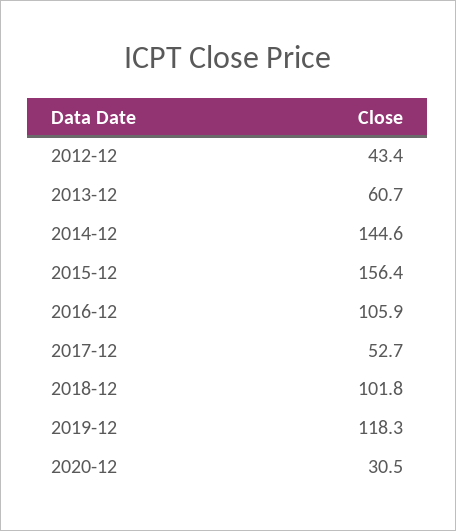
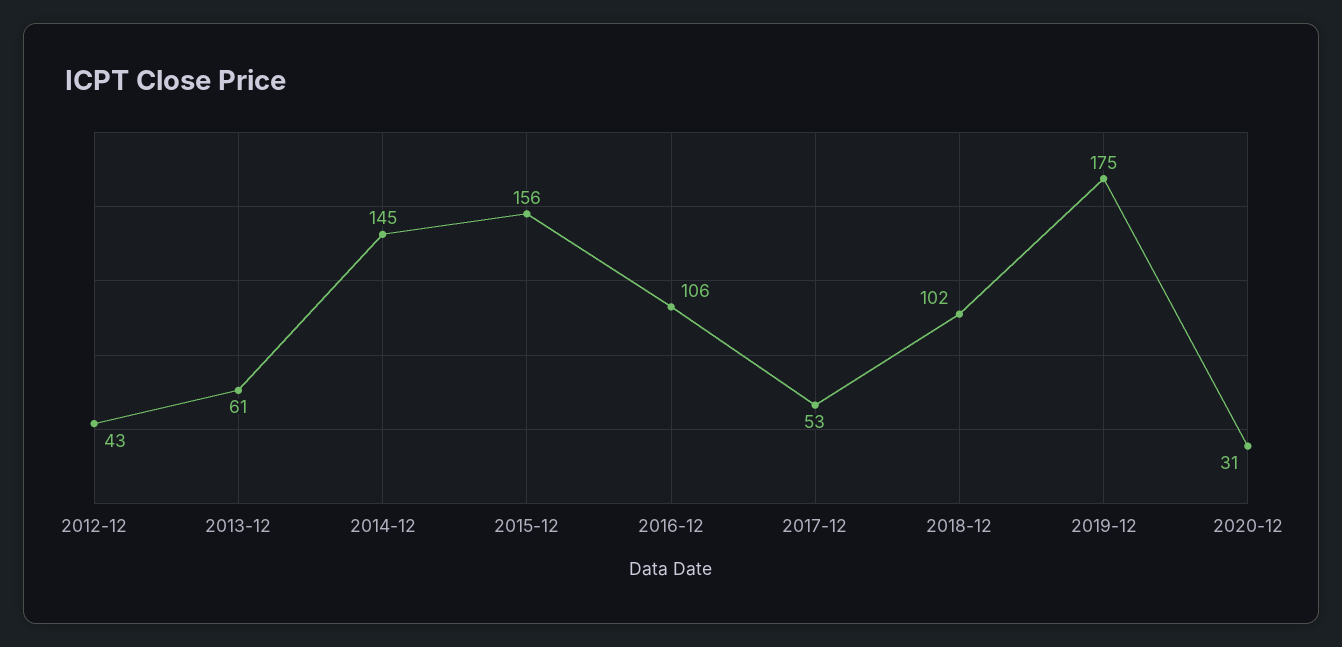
2019-12: 118.3 -> 175

